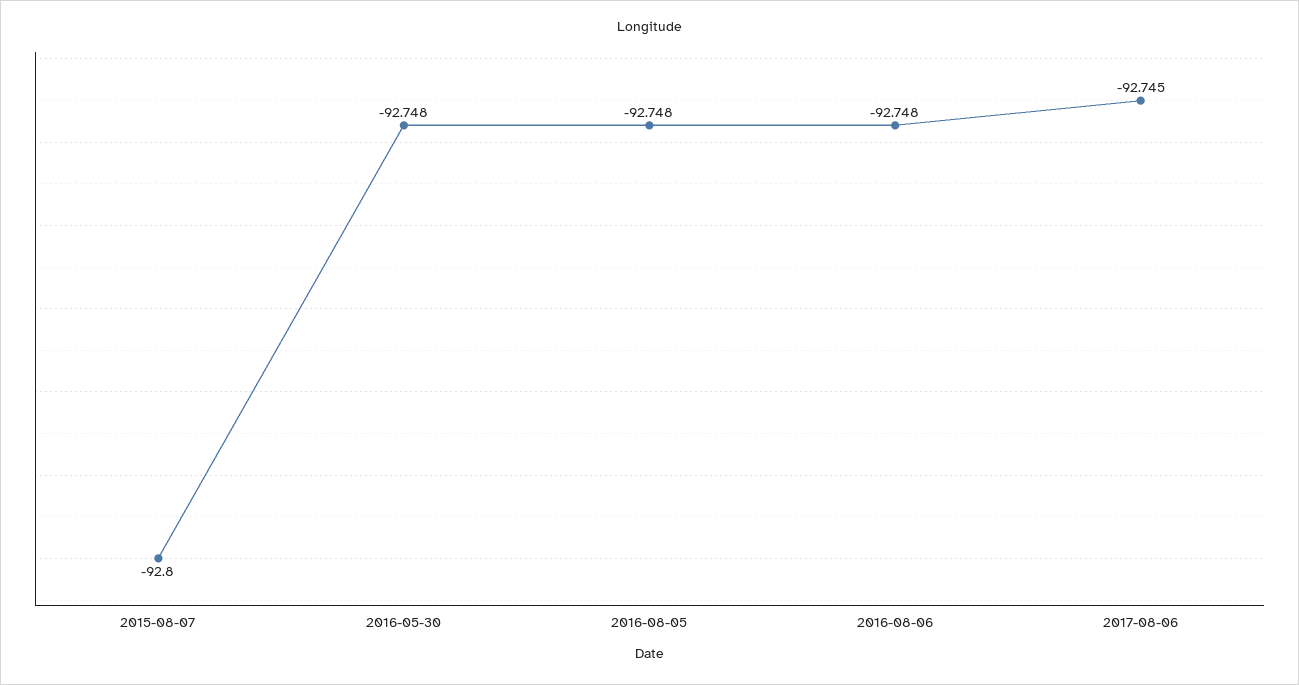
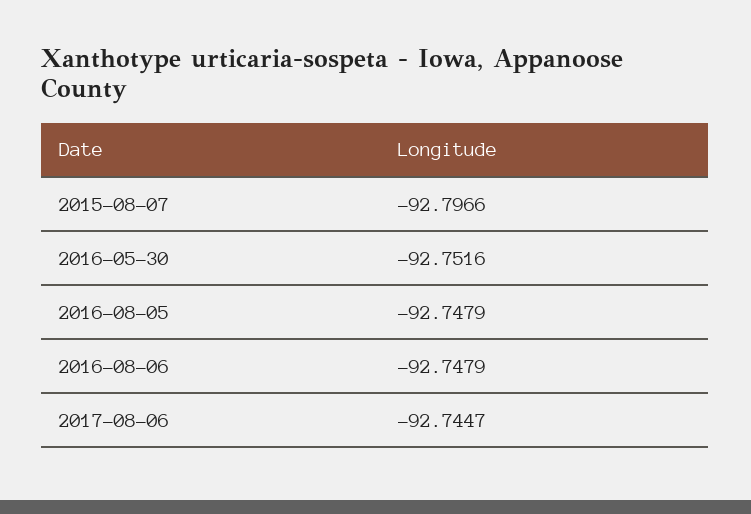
2015-08-07: -92.8 -> -92.7966
2016-05-30: -92.748 -> -92.7516

